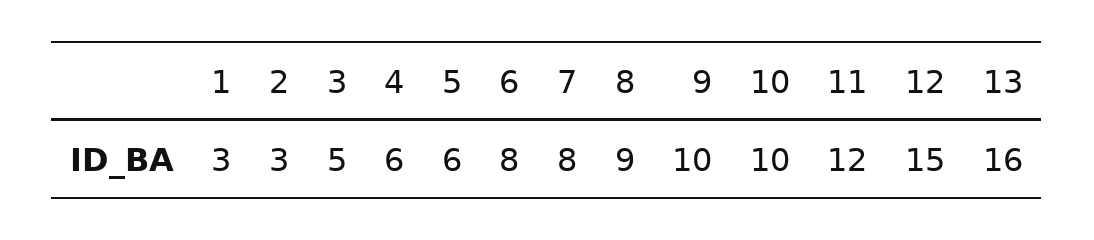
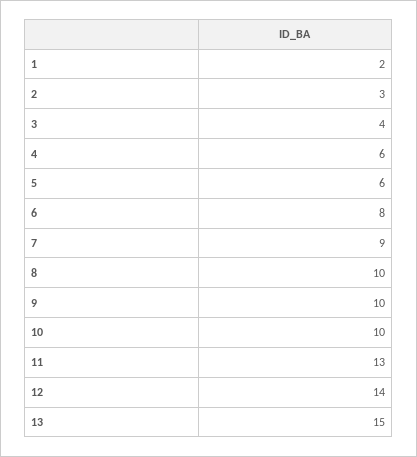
1: 3 -> 2
3: 5 -> 4
7: 8 -> 9
8: 9 -> 10
11: 12 -> 13
12: 15 -> 14
13: 16 -> 15

